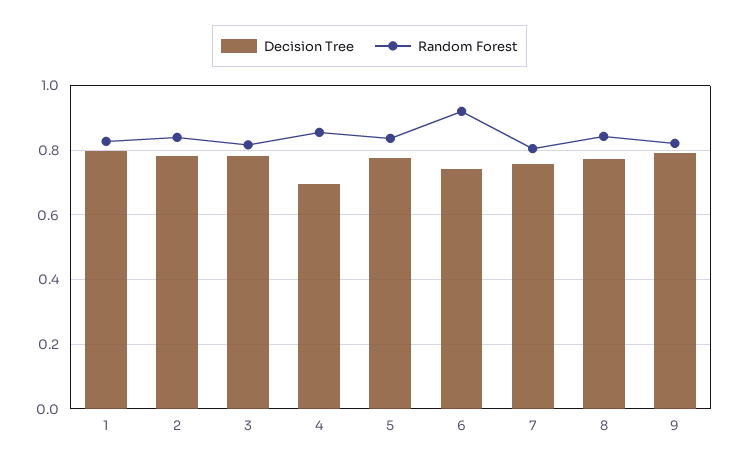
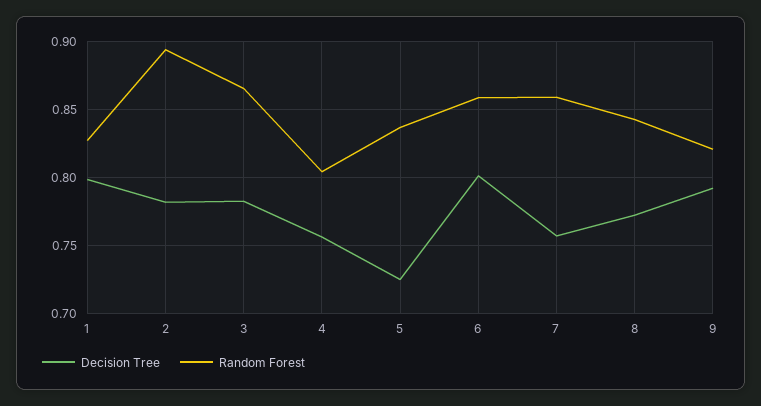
Random Forest, 2: 0.84 -> 0.895
Random Forest, 3: 0.82 -> 0.865
Decision Tree, 4: 0.7 -> 0.755
Random Forest, 4: 0.86 -> 0.805
Decision Tree, 5: 0.78 -> 0.725
Decision Tree, 6: 0.74 -> 0.8
Random Forest, 6: 0.92 -> 0.86
Random Forest, 7: 0.8 -> 0.86

